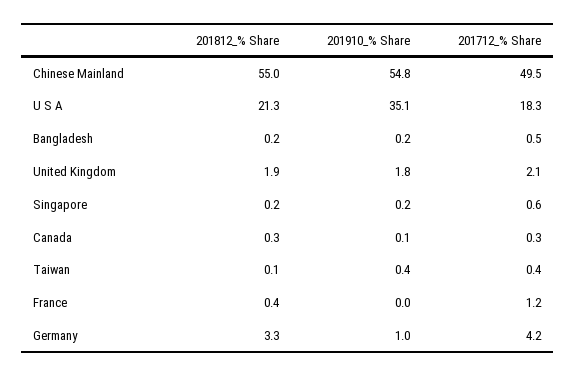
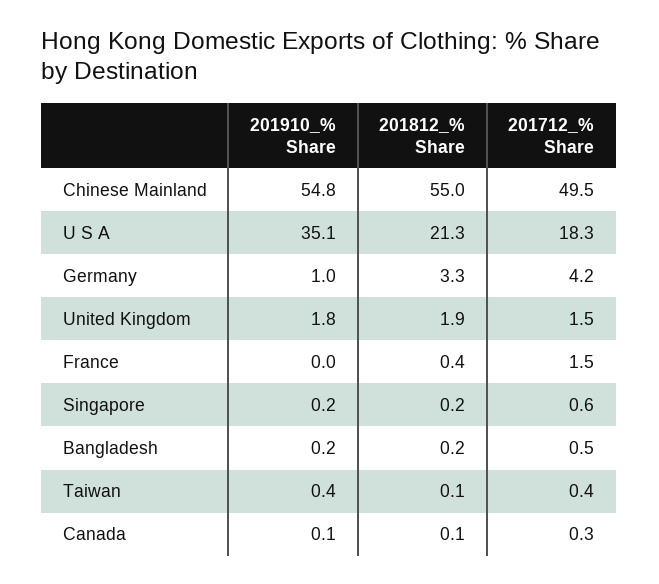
201712_% Share, United Kingdom: 2.1 -> 1.5
201812_% Share, Canada: 0.3 -> 0.1
201712_% Share, France: 1.2 -> 1.5

